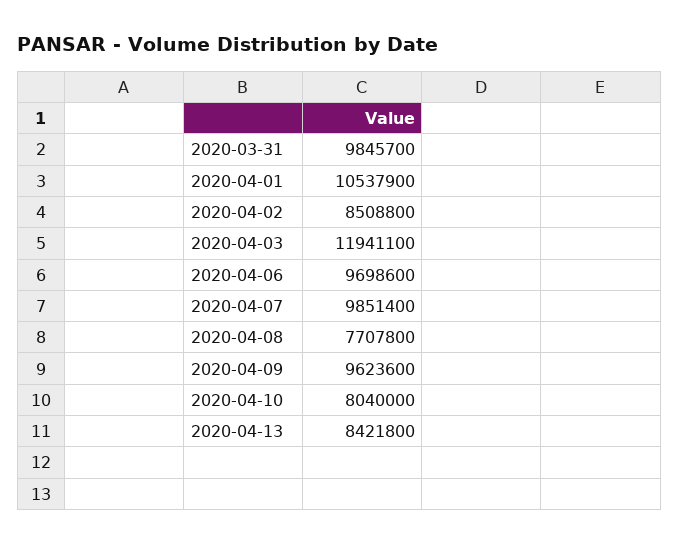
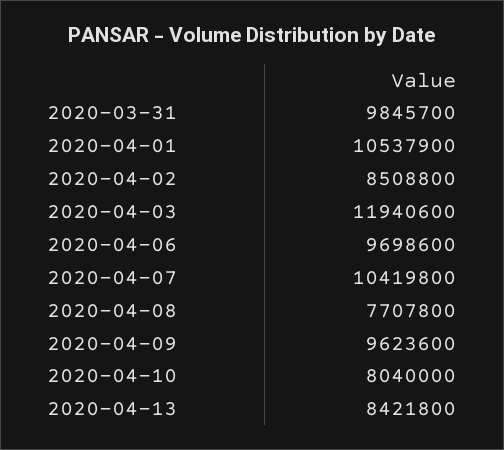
2020-04-03: 11941100 -> 11940600
2020-04-07: 9851400 -> 10419800

